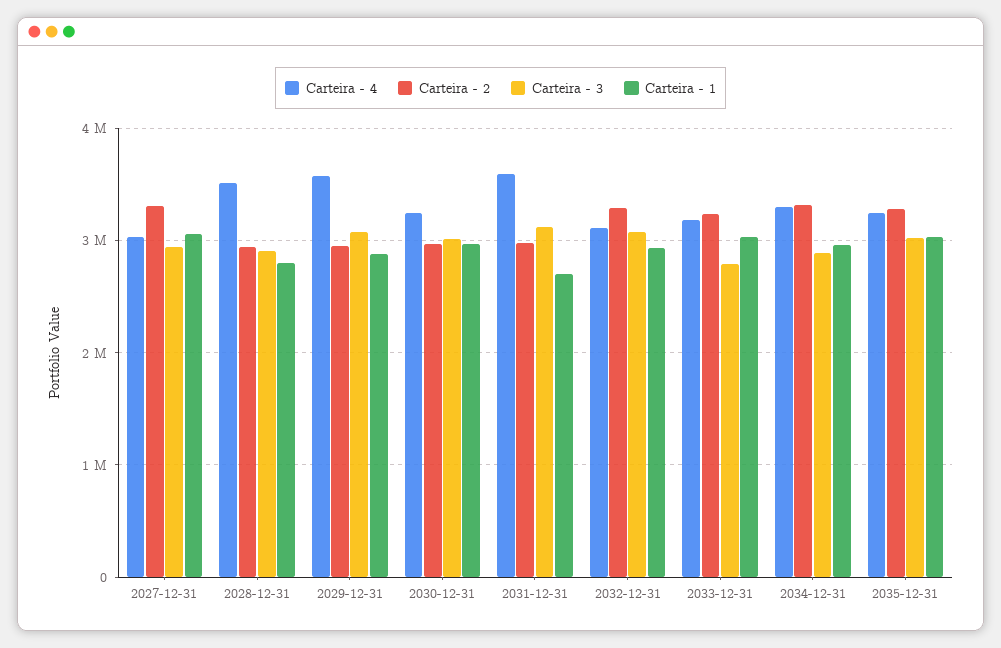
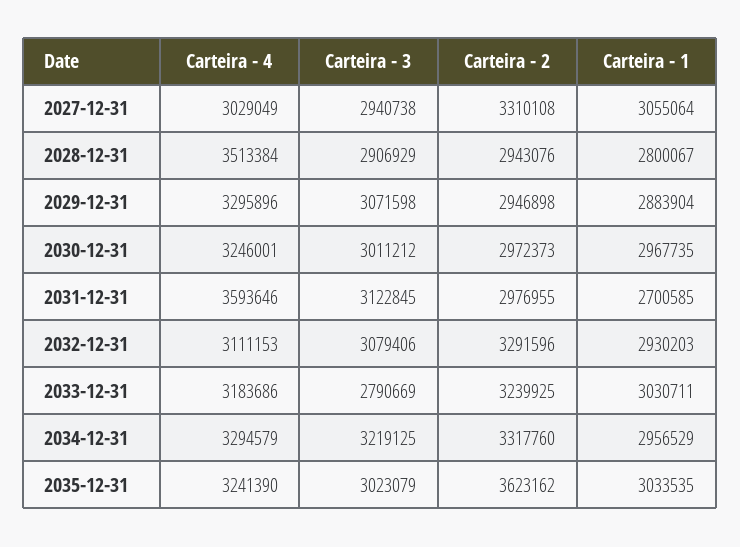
Carteira - 4, 2029-12-31: 3600000 -> 3295896
Carteira - 3, 2034-12-31: 2900000 -> 3219125
Carteira - 2, 2035-12-31: 3300000 -> 3623162

